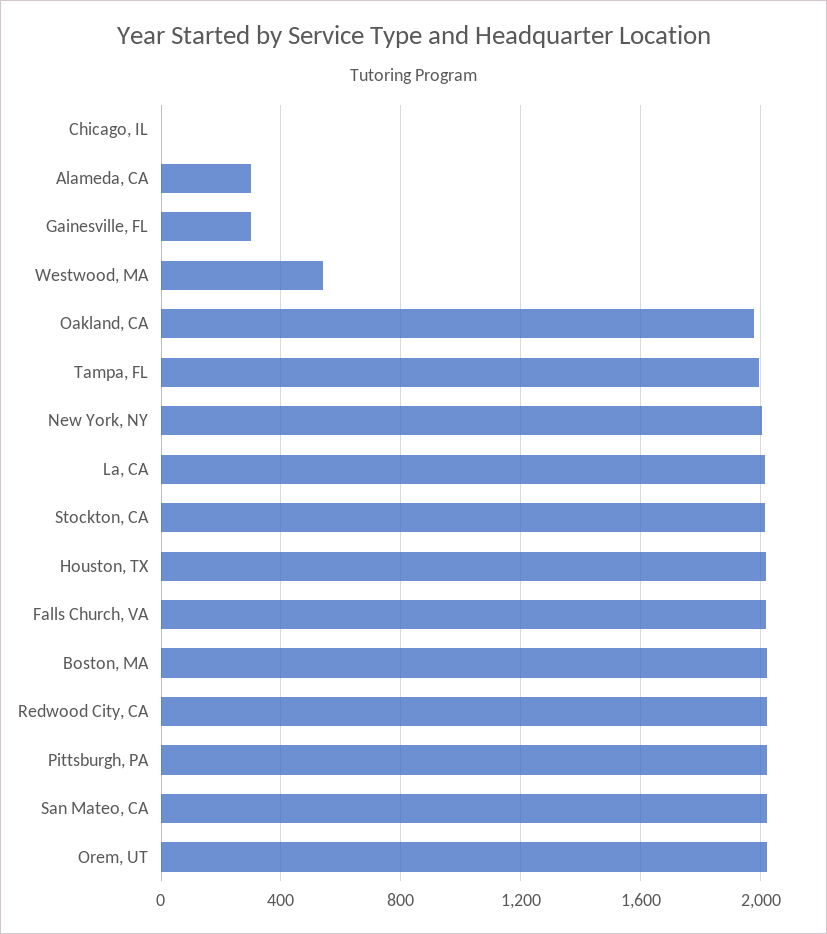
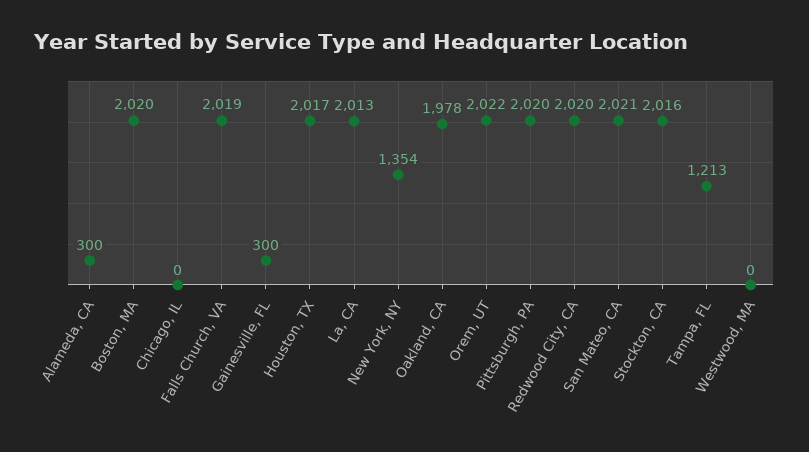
Westwood, MA: 550 -> 0
Tampa, FL: 2000 -> 1213
New York, NY: 2000 -> 1354

